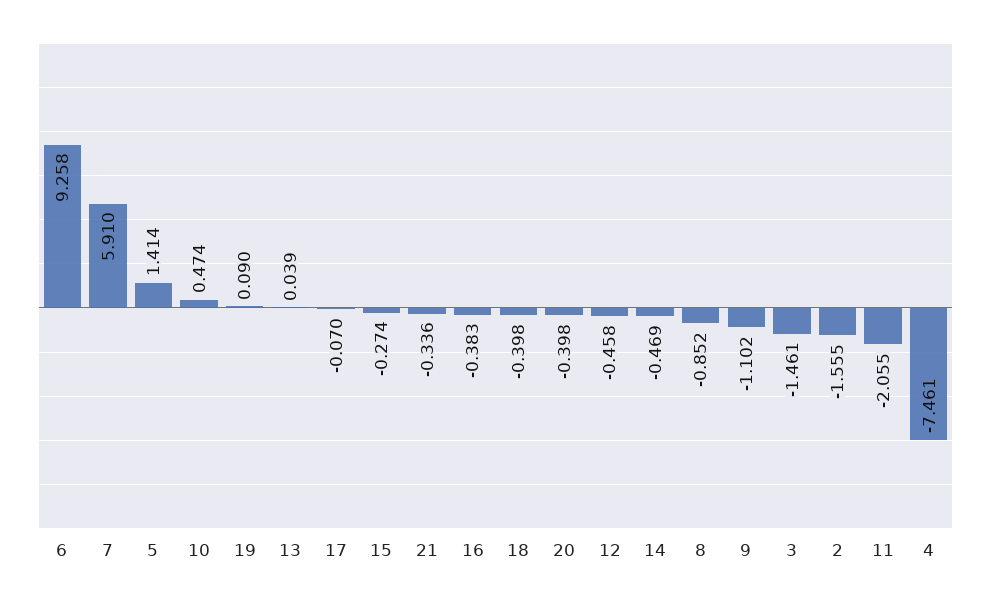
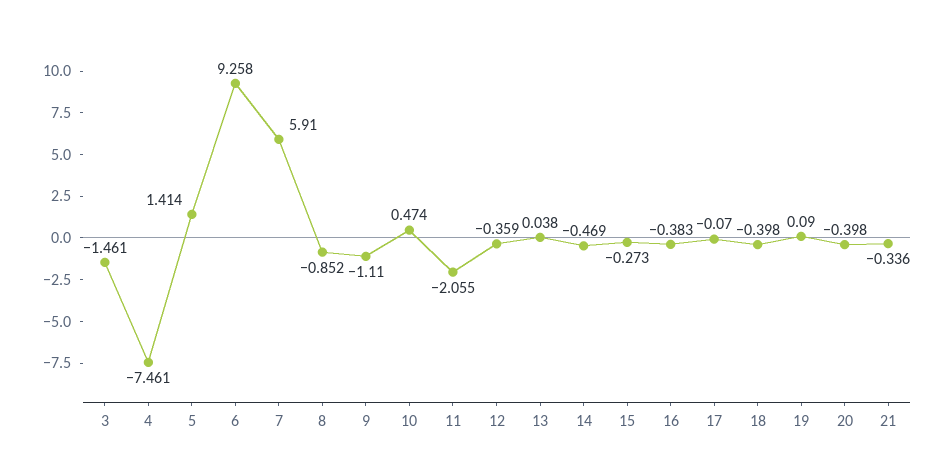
13: 0.039 -> 0.038
15: -0.274 -> -0.273
12: -0.458 -> -0.359
9: -1.102 -> -1.11
2: -1.555 -> none

